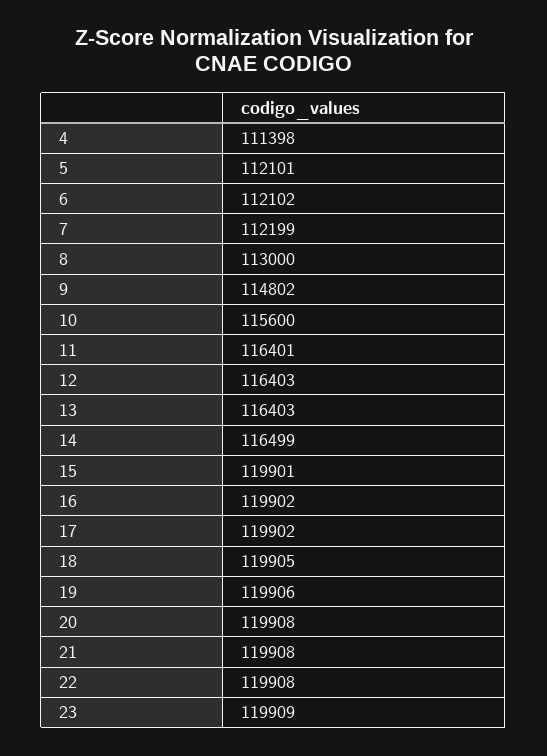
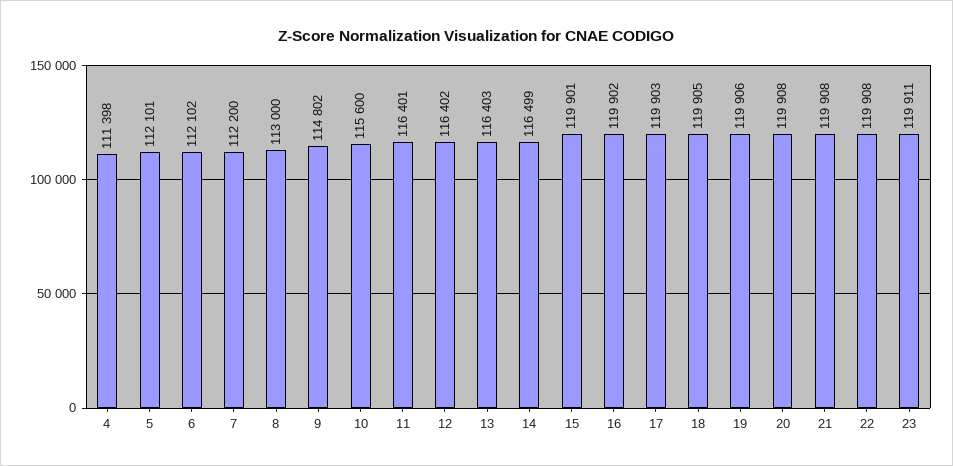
7: 112199 -> 112200
12: 116403 -> 116402
17: 119902 -> 119903
23: 119909 -> 119911

